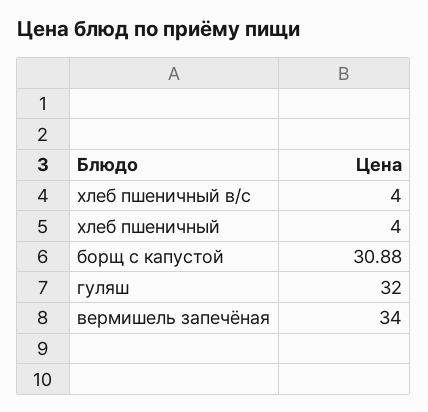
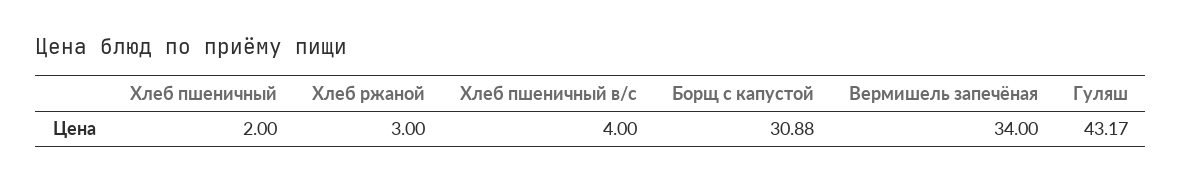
хлеб пшеничный: 4 -> 2
гуляш: 32 -> 43.17
Хлеб ржаной: none -> 3

